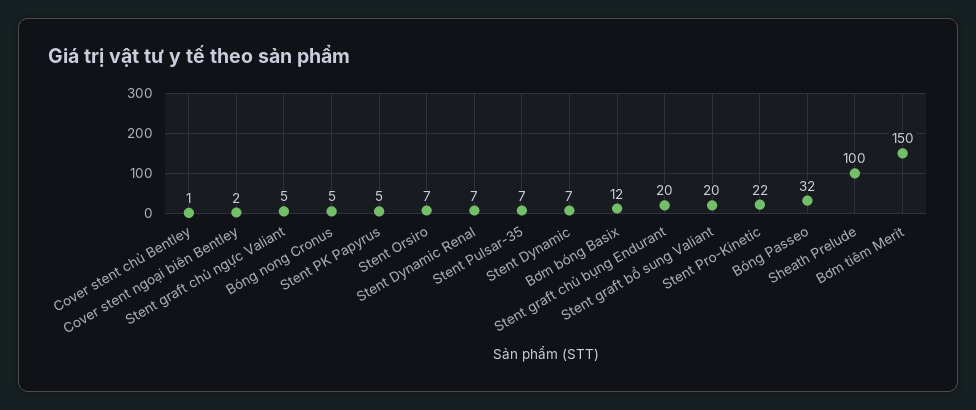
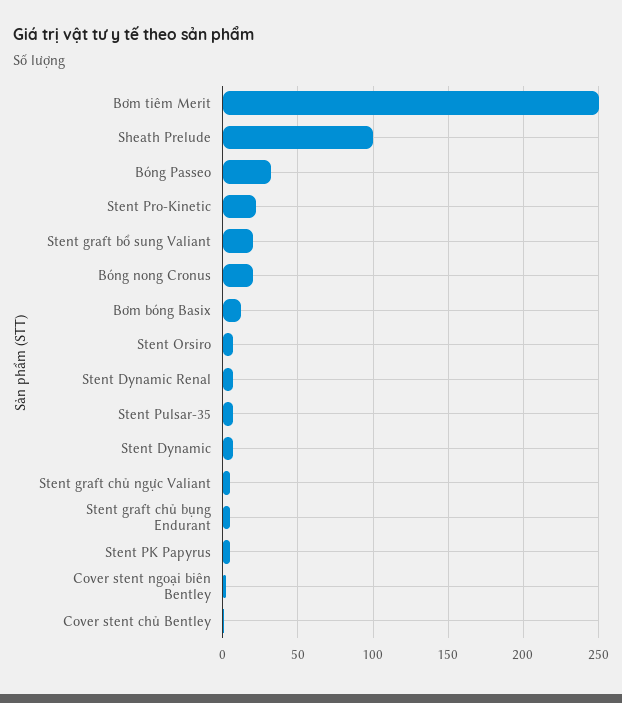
Bóng nong Cronus: 5 -> 20
Stent graft chủ bụng Endurant: 20 -> 5
Bơm tiêm Merit: 150 -> 250

